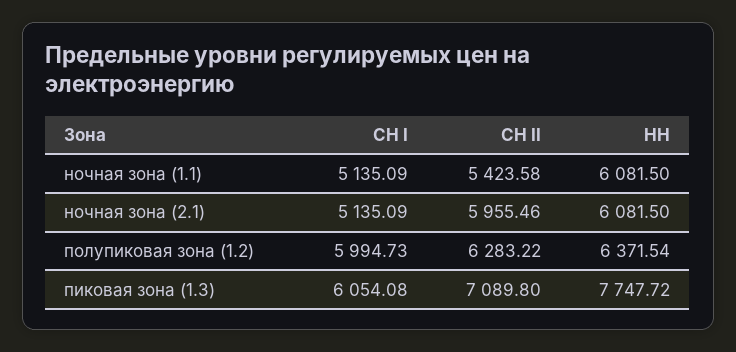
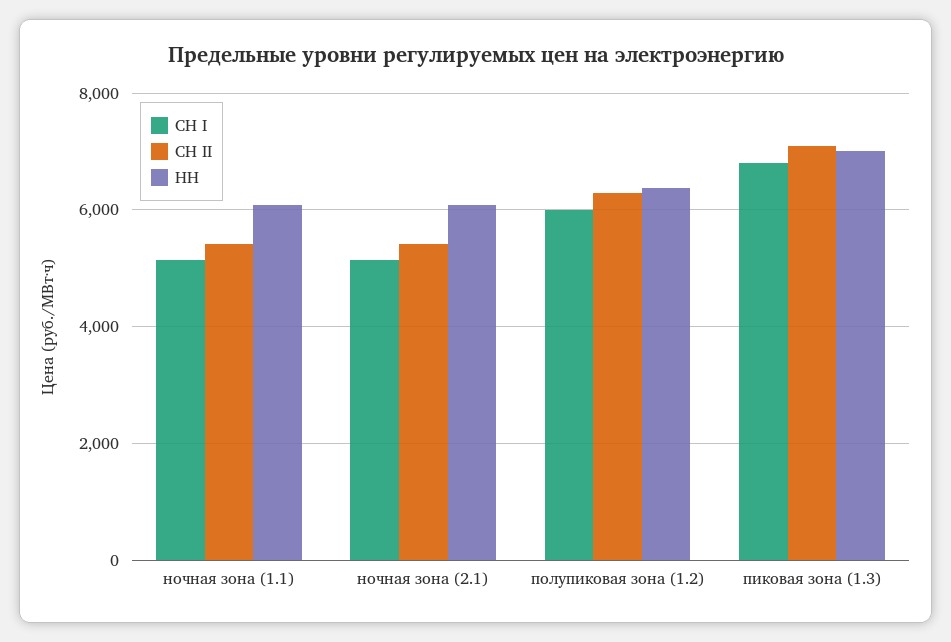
СН II, ночная зона (2.1): 5955.46 -> 5400
СН I, пиковая зона (1.3): 6054.08 -> 6800
НН, пиковая зона (1.3): 7747.72 -> 7000

